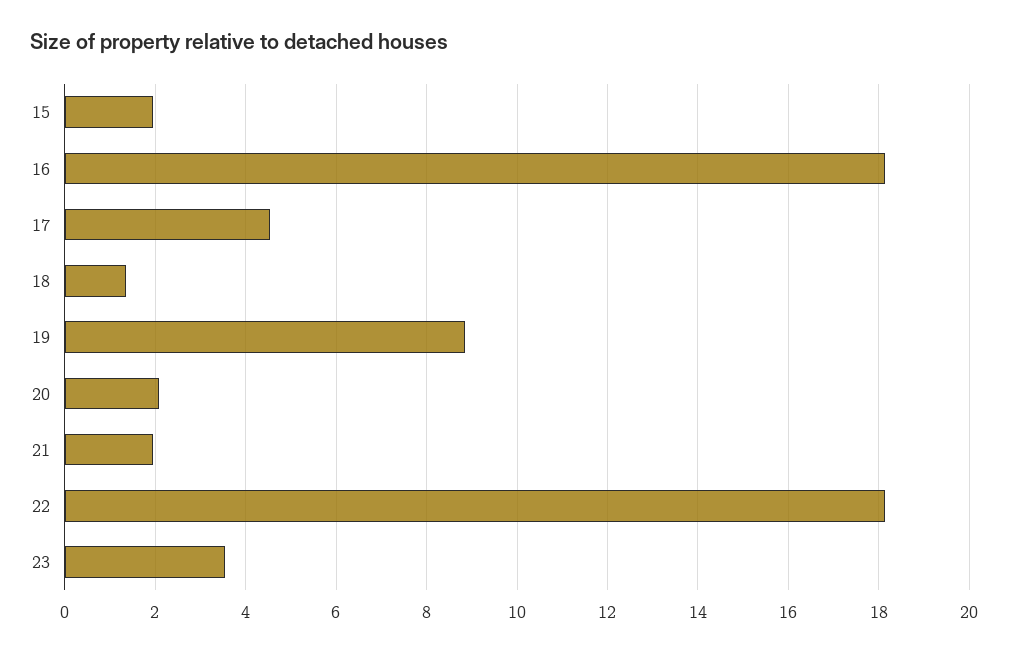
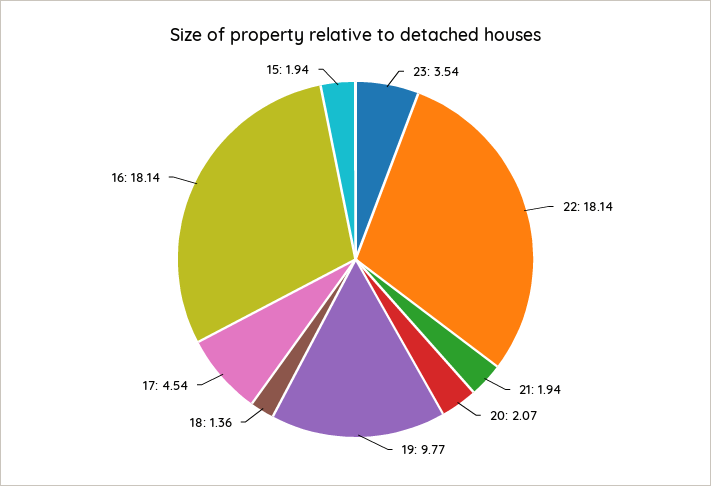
19: 8.8 -> 9.77

